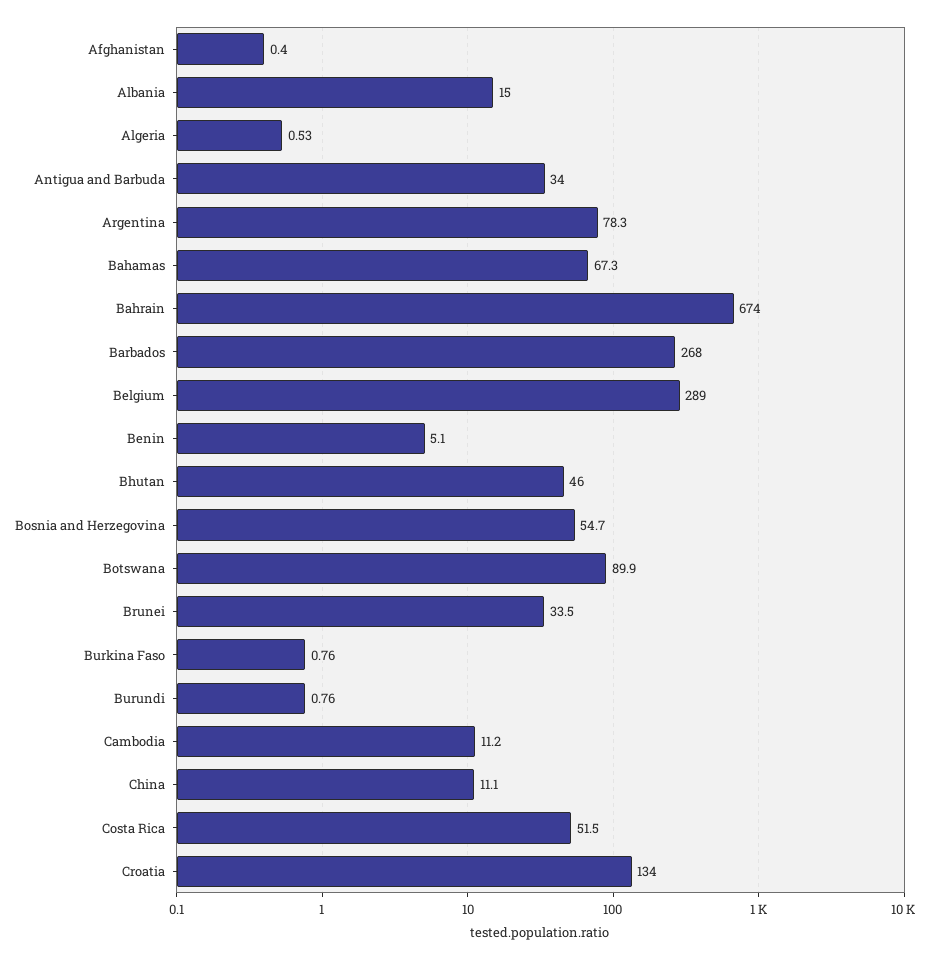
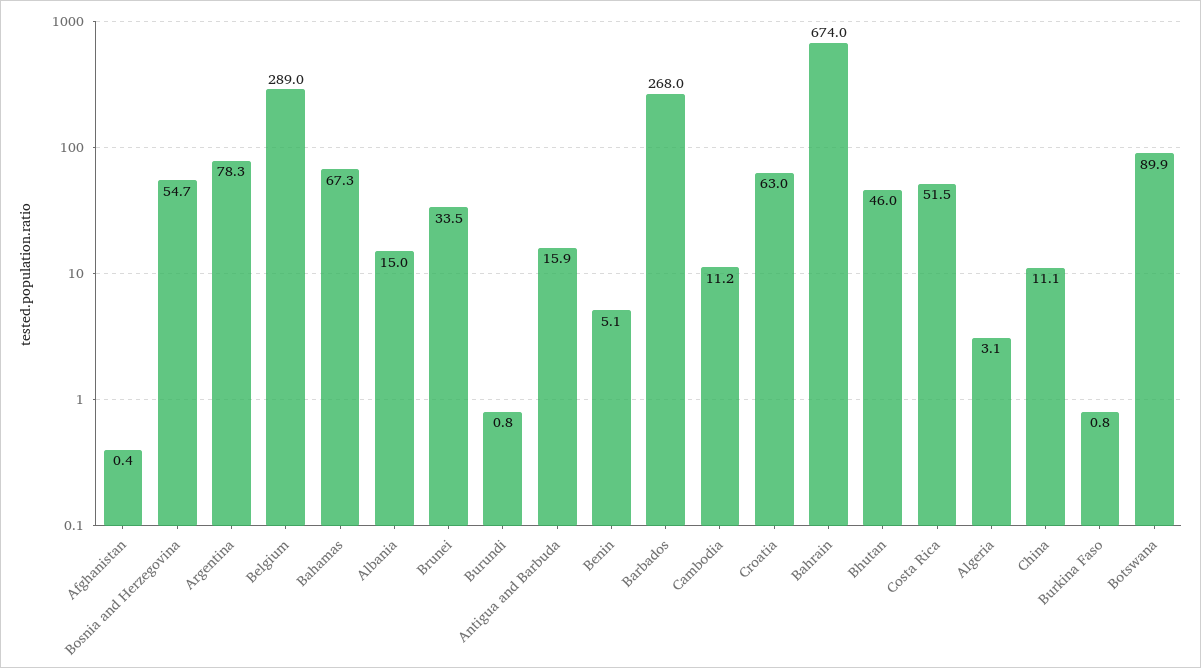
Algeria: 0.53 -> 3.1
Antigua and Barbuda: 34 -> 15.9
Croatia: 134 -> 63

